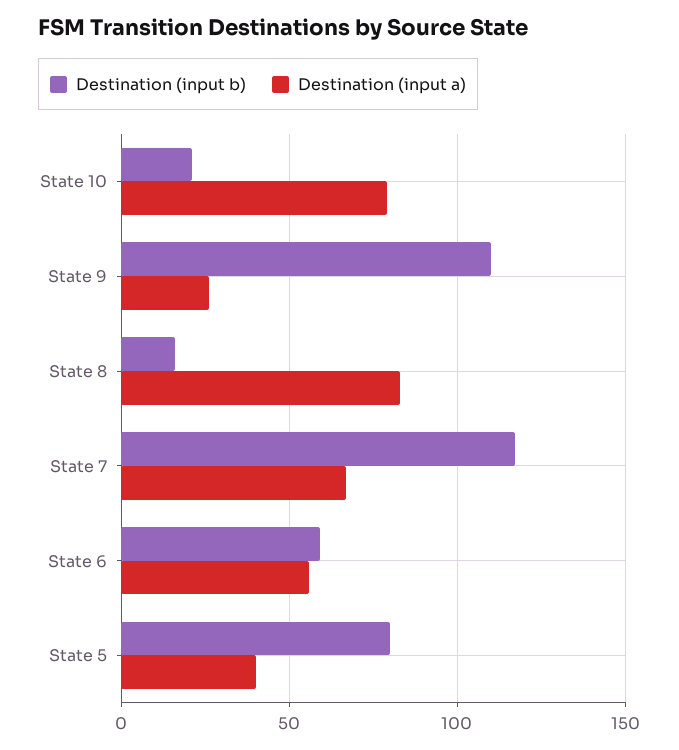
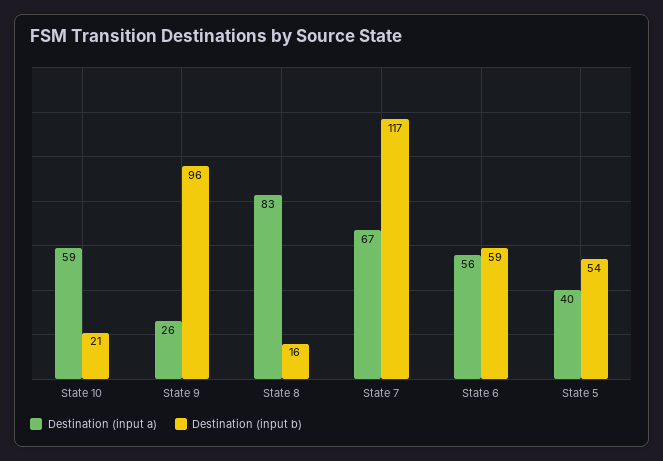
Destination (input a), State 10: 80 -> 59
Destination (input b), State 9: 110 -> 96
Destination (input b), State 5: 80 -> 54

